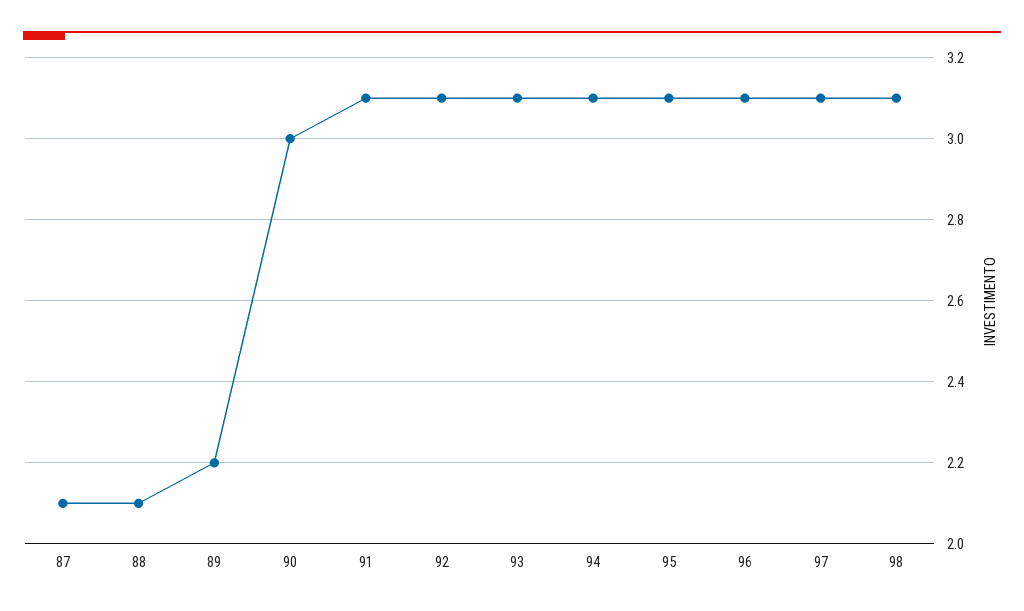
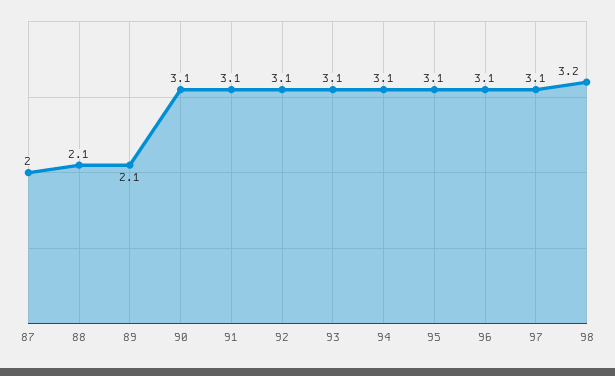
87: 2.1 -> 2
89: 2.2 -> 2.1
90: 3 -> 3.1
98: 3.1 -> 3.2

